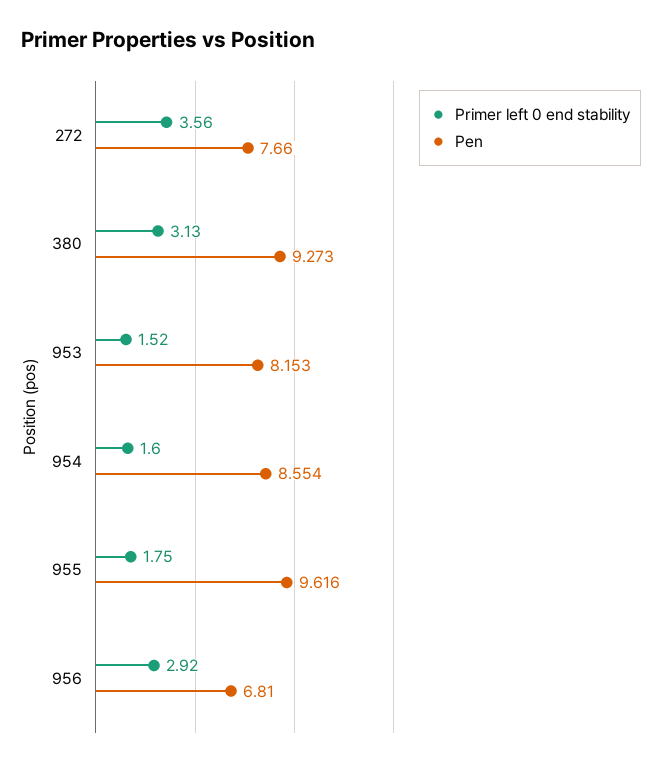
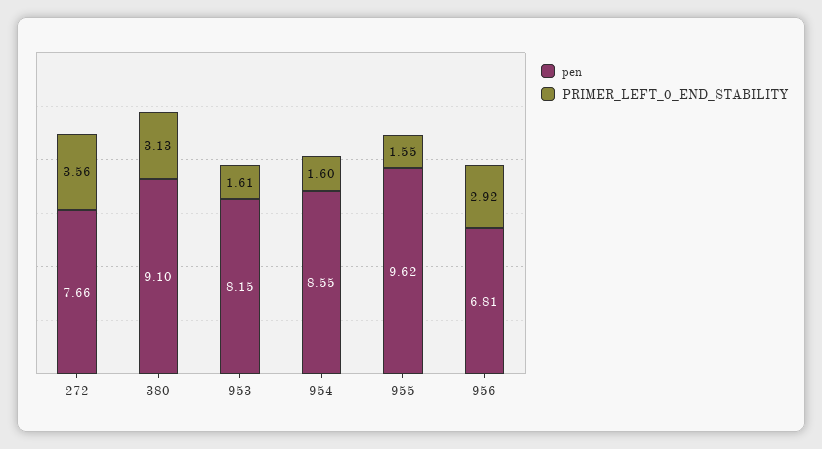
Pen, 380: 9.273 -> 9.1
Primer left 0 end stability, 953: 1.52 -> 1.61
Primer left 0 end stability, 955: 1.75 -> 1.55

